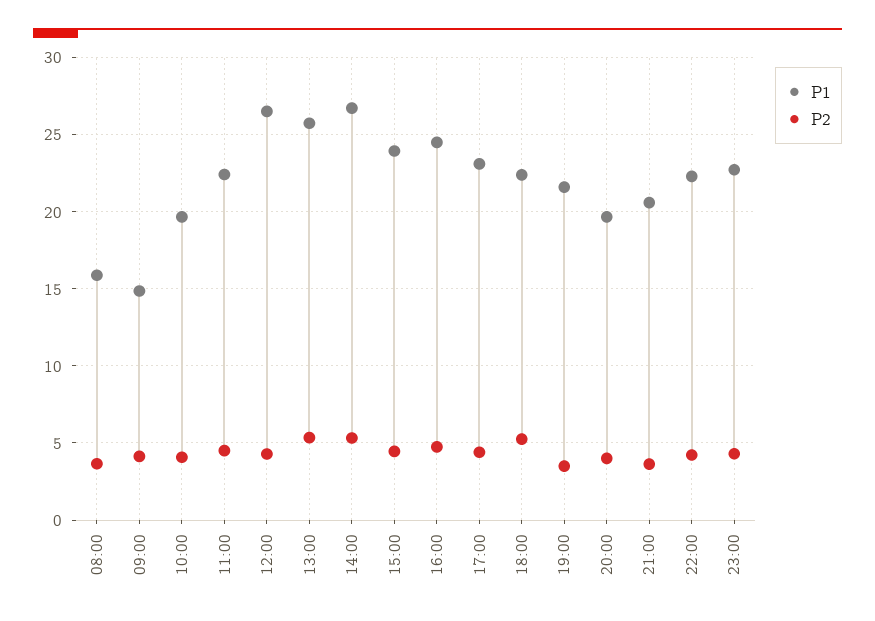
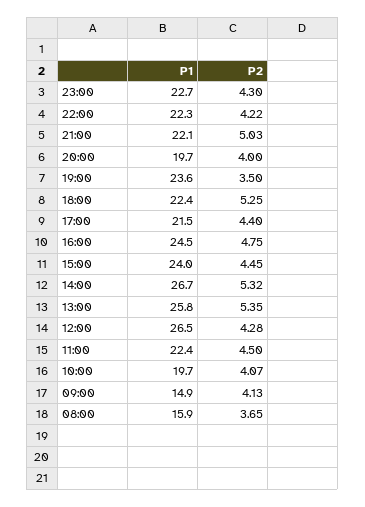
P1, 17:00: 23 -> 21.5
P1, 19:00: 21.5 -> 23.6
P1, 21:00: 20.5 -> 22.1
P2, 21:00: 3.5 -> 5.03

